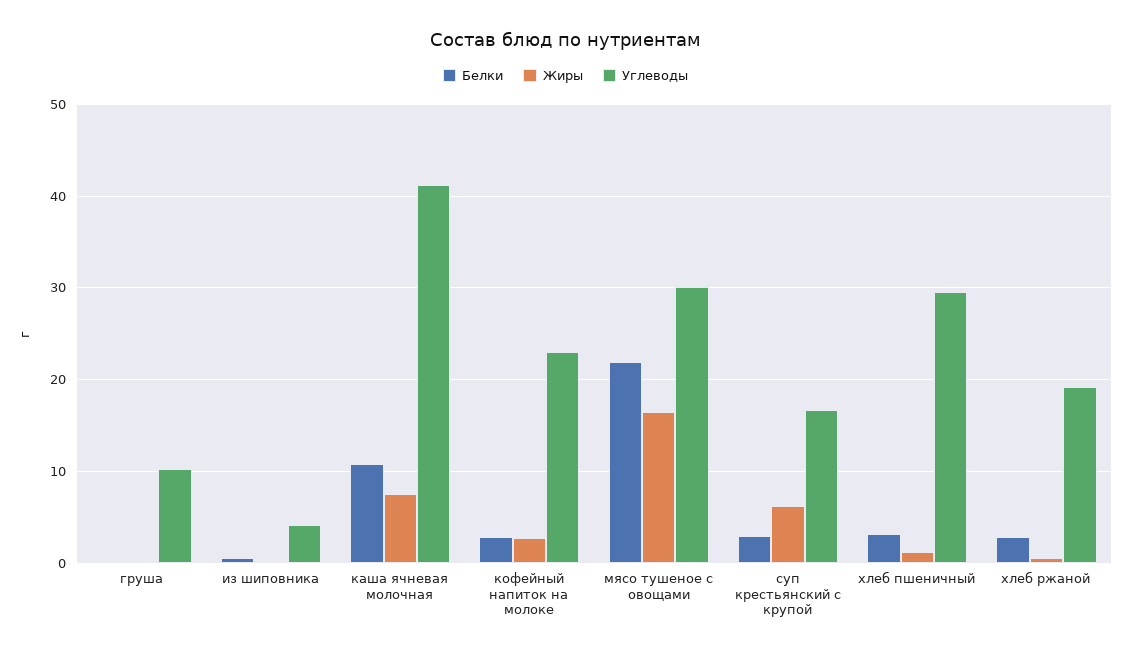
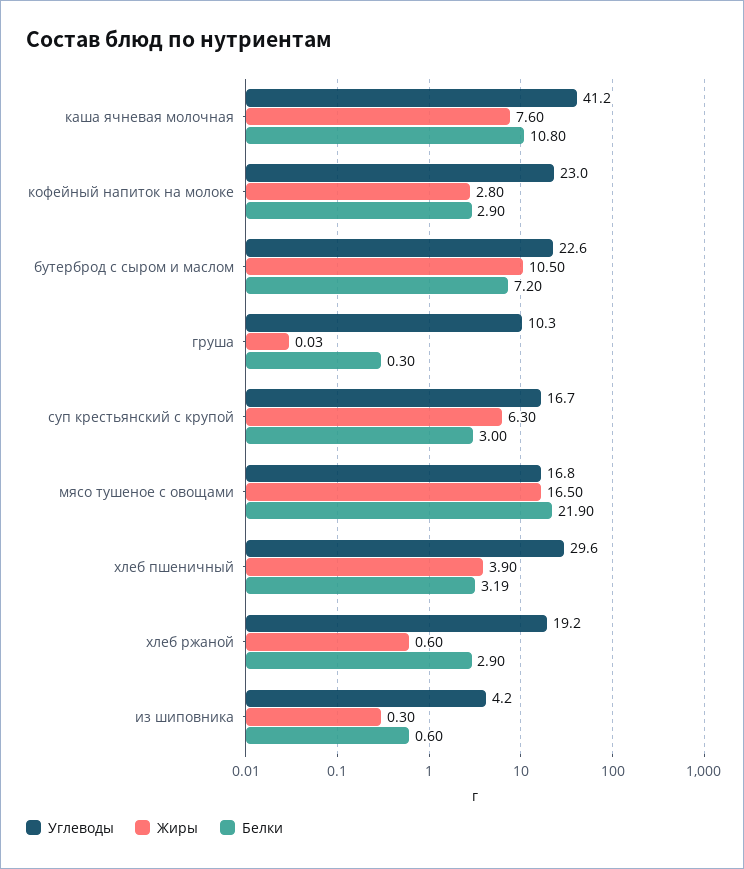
Углеводы, мясо тушеное с овощами: 30 -> 16.8
Жиры, хлеб пшеничный: 1 -> 3.9
Углеводы, бутерброд с сыром и маслом: none -> 22.6
Жиры, бутерброд с сыром и маслом: none -> 10.5
Белки, бутерброд с сыром и маслом: none -> 7.2

